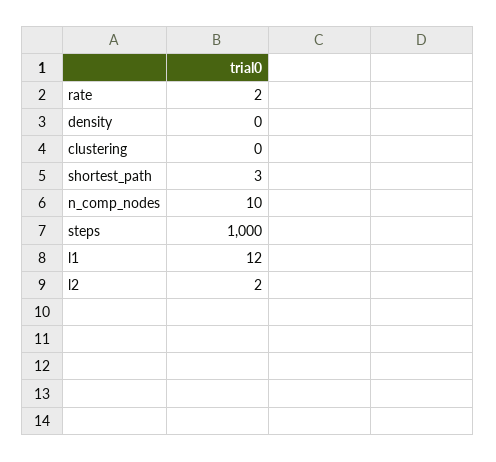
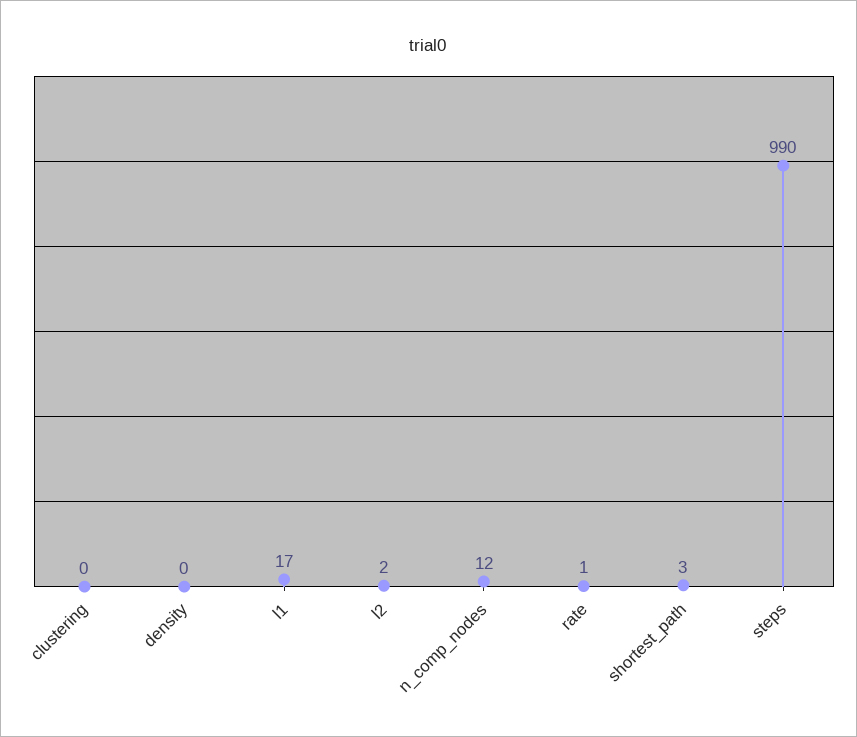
rate: 2 -> 1
n_comp_nodes: 10 -> 12
steps: 1000 -> 990
l1: 12 -> 17

